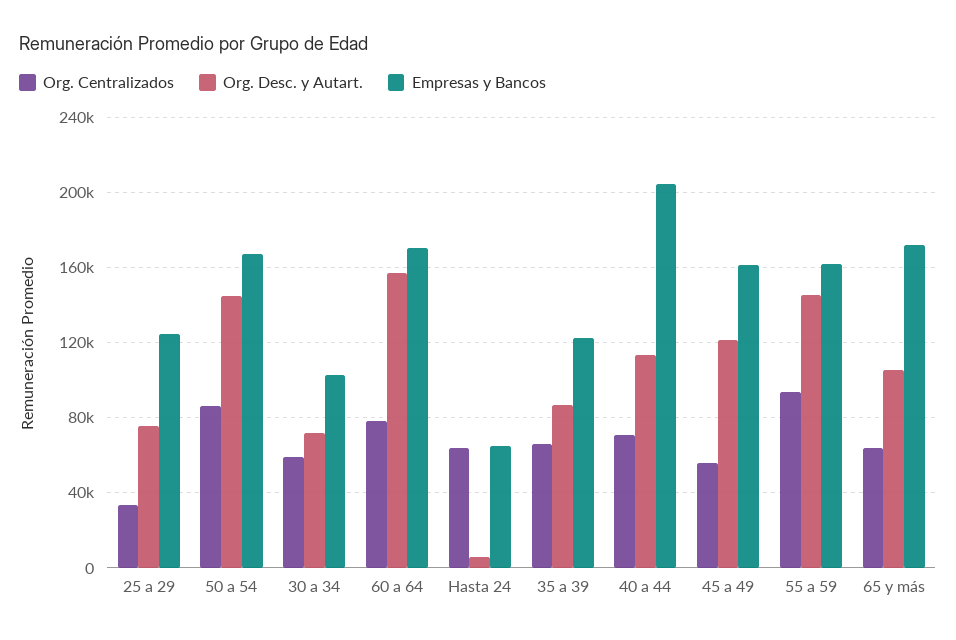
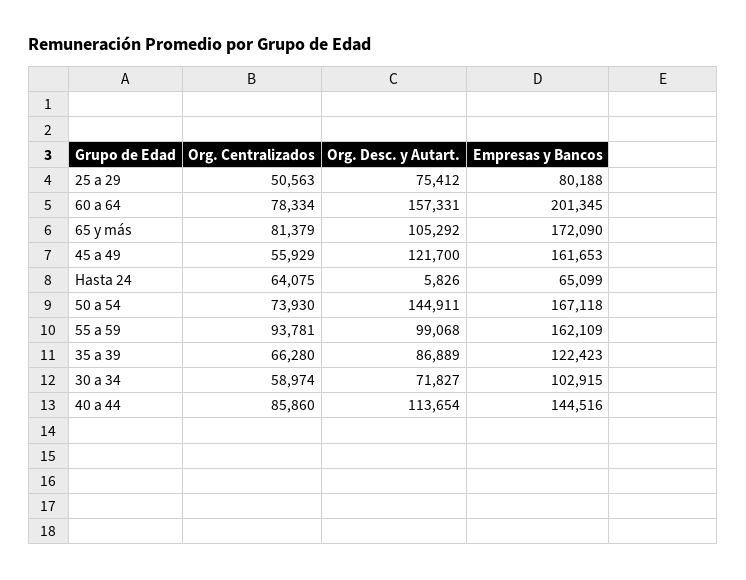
Org. Centralizados, 25 a 29: 35000 -> 50563
Empresas y Bancos, 25 a 29: 125000 -> 80188
Org. Centralizados, 50 a 54: 85000 -> 73930
Empresas y Bancos, 60 a 64: 170000 -> 201345
Org. Centralizados, 40 a 44: 70000 -> 85860
Empresas y Bancos, 40 a 44: 205000 -> 144516
Org. Desc. y Autart., 55 a 59: 145000 -> 99068
Org. Centralizados, 65 y más: 65000 -> 81379

